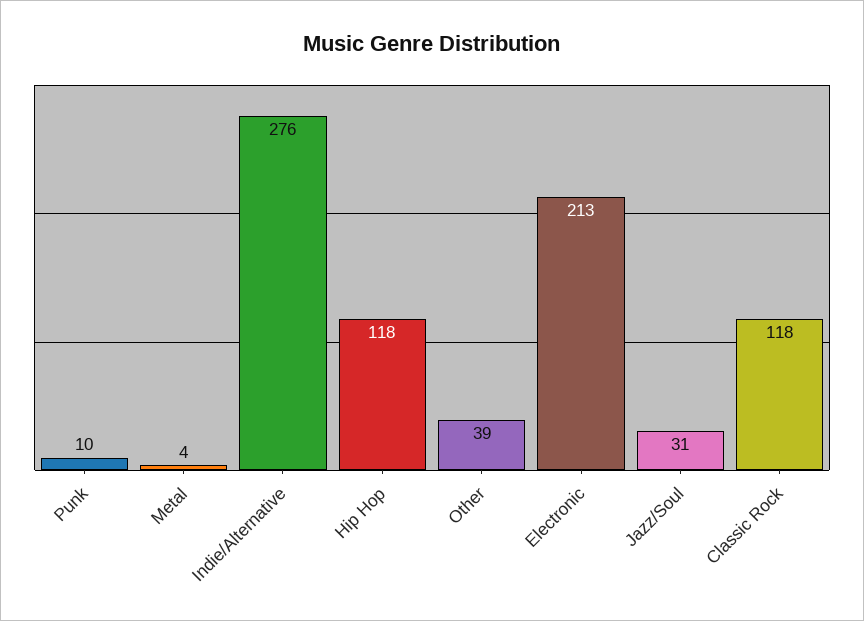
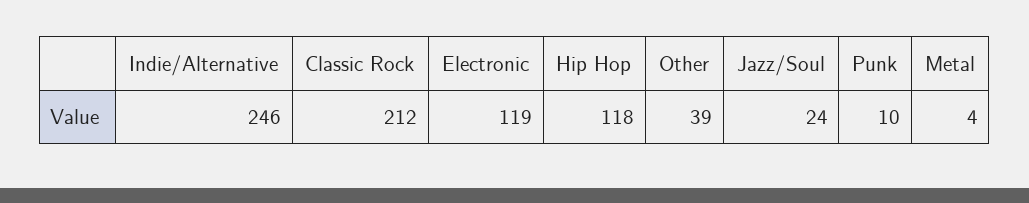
Indie/Alternative: 276 -> 246
Electronic: 213 -> 119
Jazz/Soul: 31 -> 24
Classic Rock: 118 -> 212

